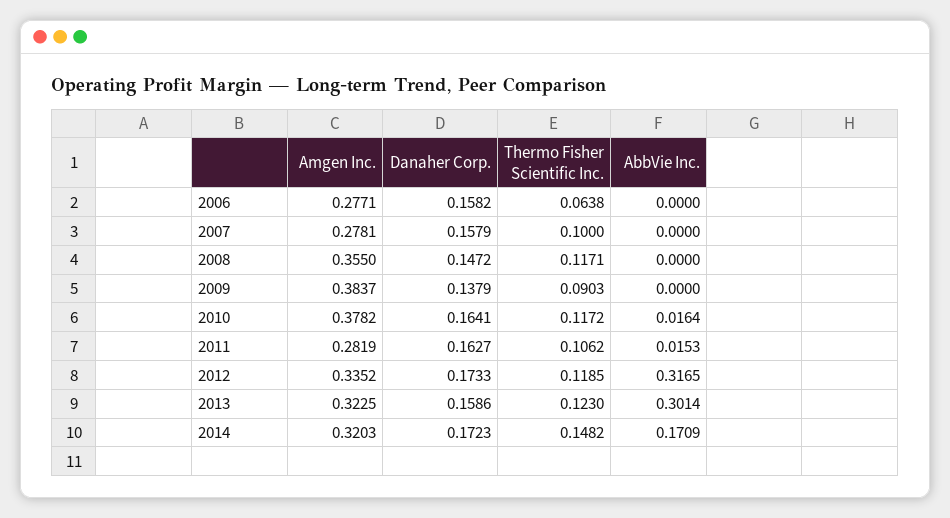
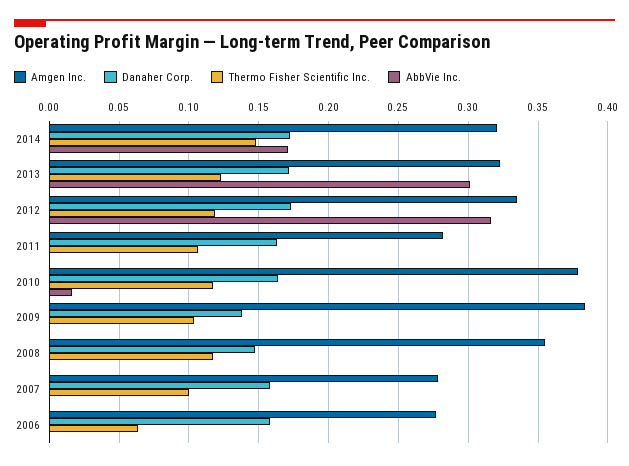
Thermo Fisher Scientific Inc., 2009: 0.0903 -> 0.105
AbbVie Inc., 2011: 0.0153 -> 0
Danaher Corp., 2013: 0.1586 -> 0.17

